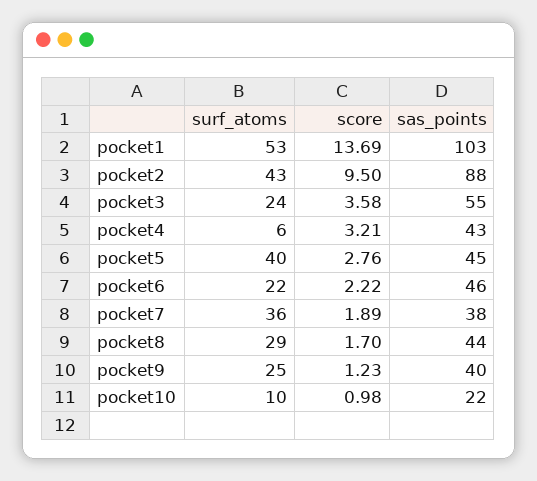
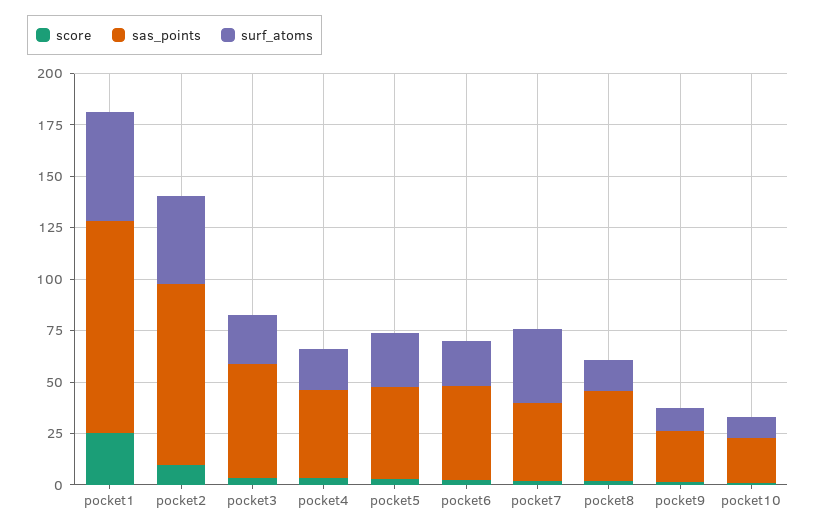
score, pocket1: 13.69 -> 25
surf_atoms, pocket4: 6 -> 20
surf_atoms, pocket5: 40 -> 25
surf_atoms, pocket8: 29 -> 15
surf_atoms, pocket9: 25 -> 10
sas_points, pocket9: 40 -> 25

